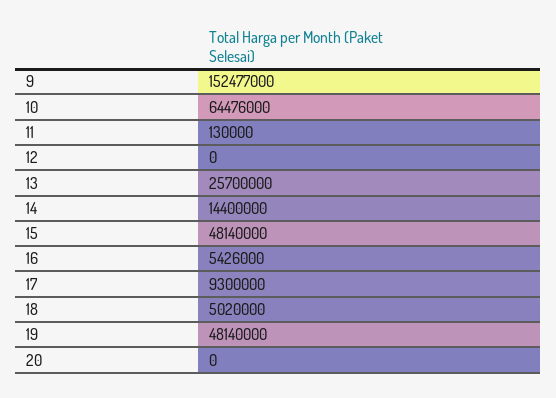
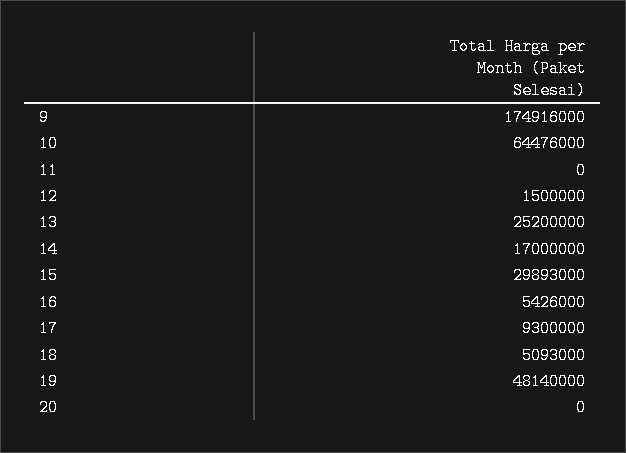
9: 152477000 -> 174916000
11: 130000 -> 0
12: 0 -> 1500000
13: 25700000 -> 25200000
14: 14400000 -> 17000000
15: 48140000 -> 29893000
18: 5020000 -> 5093000

